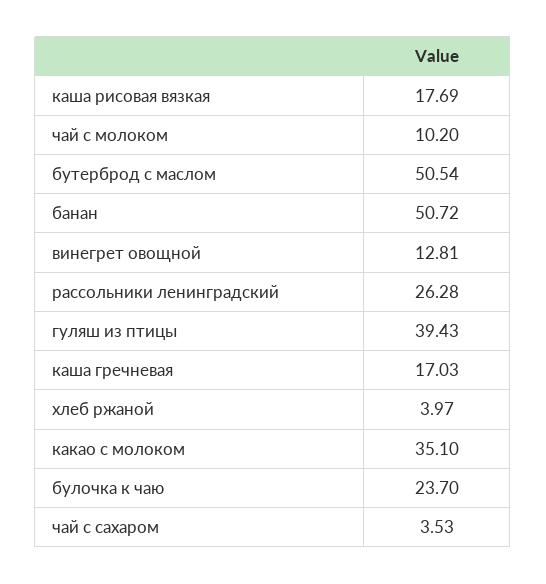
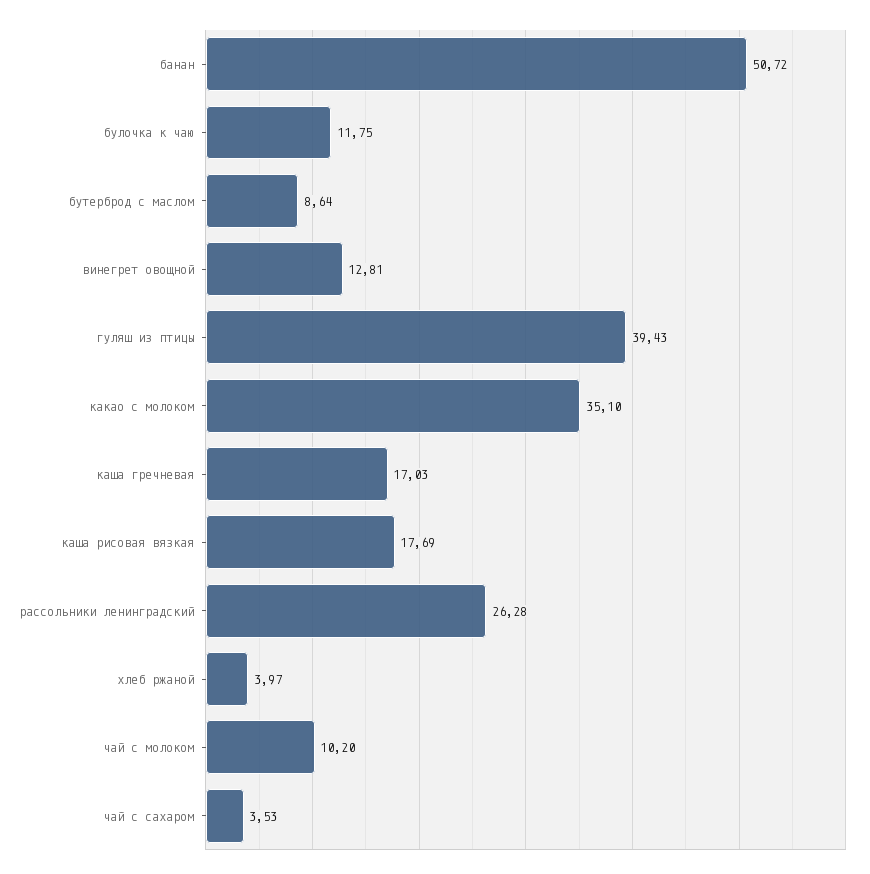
бутерброд с маслом: 50.54 -> 8.64
булочка к чаю: 23.7 -> 11.75

